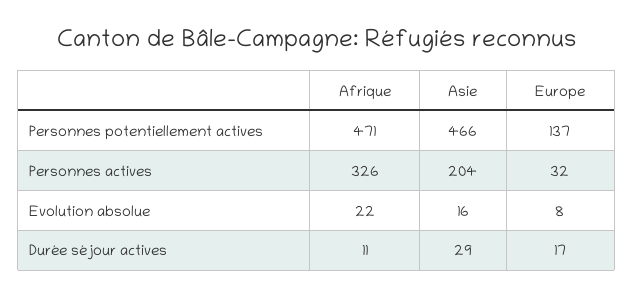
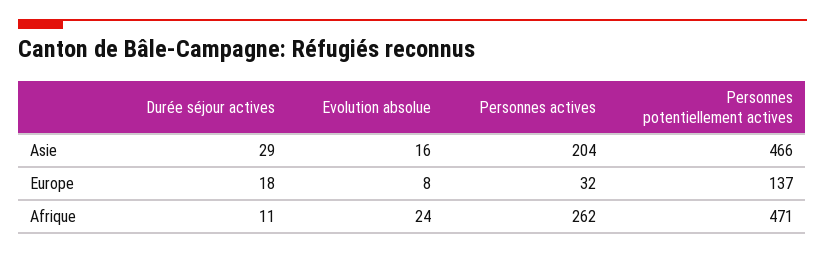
Afrique, Personnes actives: 326 -> 262
Afrique, Evolution absolue: 22 -> 24
Europe, Durée séjour actives: 17 -> 18

